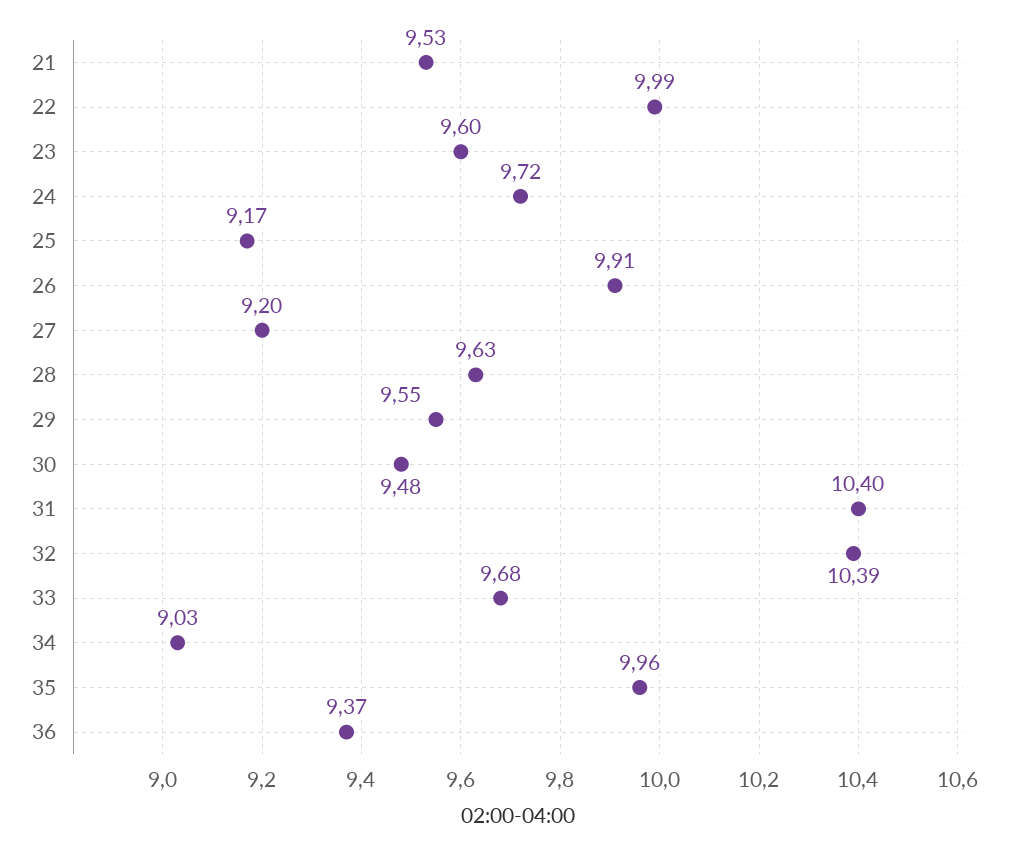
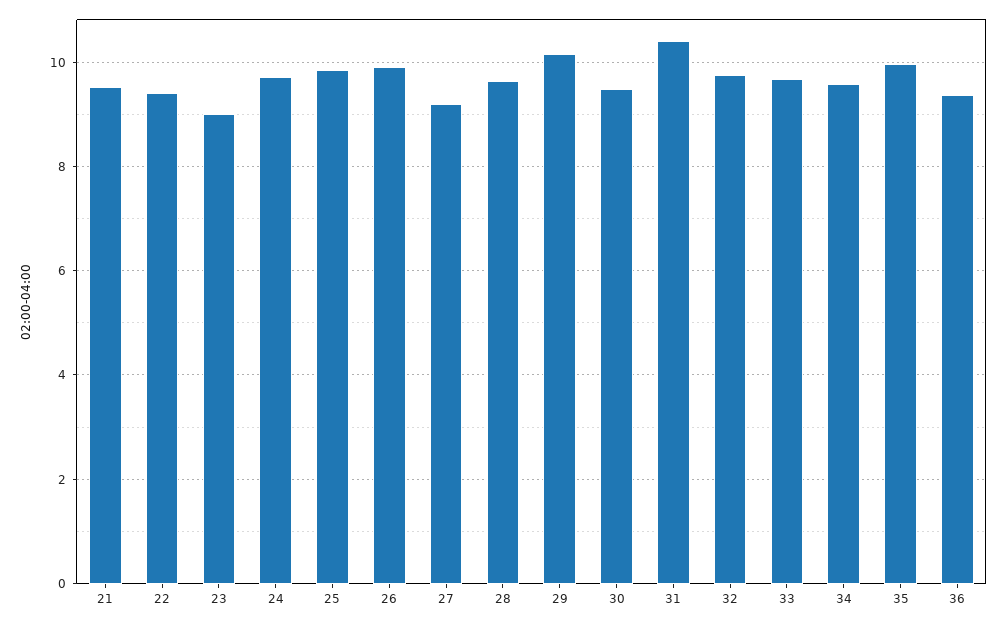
22: 9.99 -> 9.4
23: 9.6 -> 9
25: 9.17 -> 9.8
29: 9.55 -> 10.2
32: 10.39 -> 9.8
34: 9.03 -> 9.6

